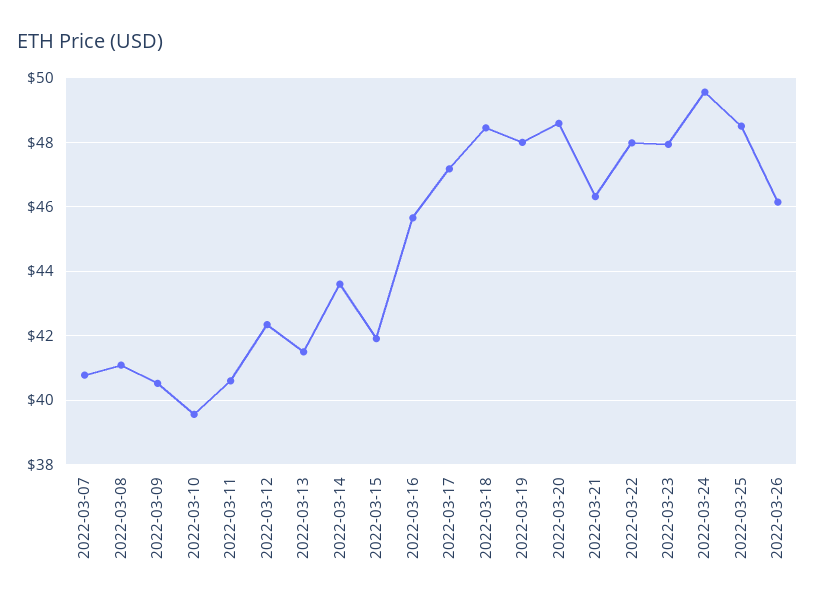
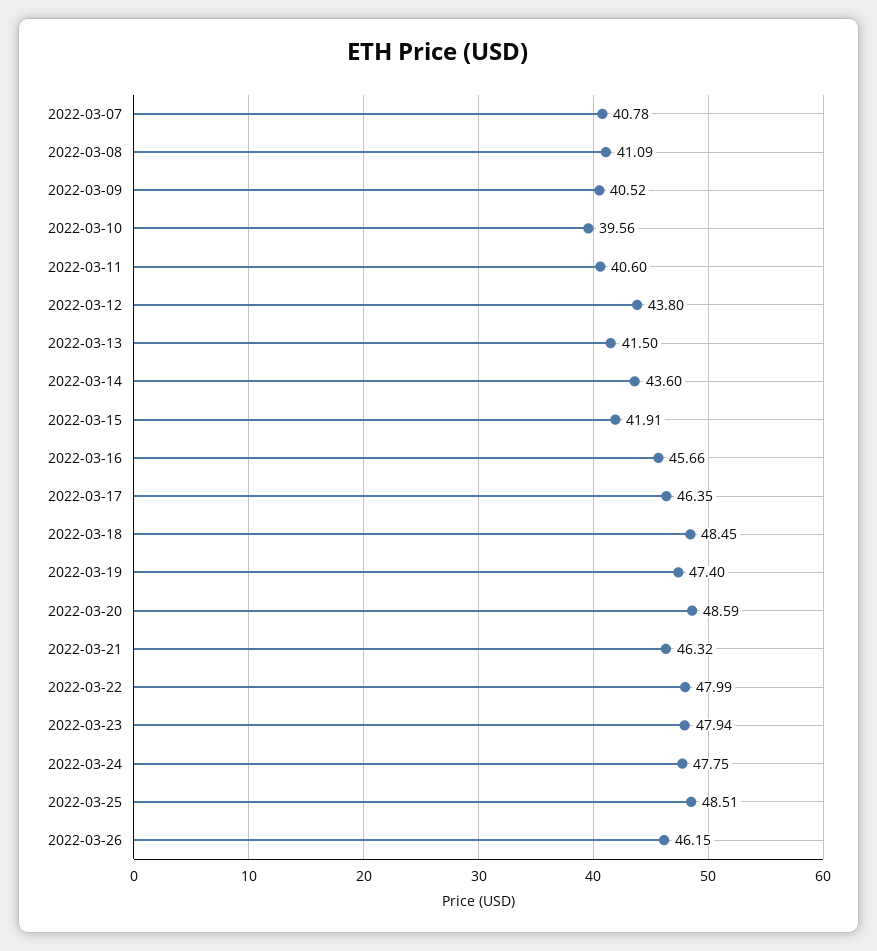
2022-03-12: 42.4 -> 43.8
2022-03-17: 47.2 -> 46.35
2022-03-19: 48 -> 47.4
2022-03-24: 49.6 -> 47.75

